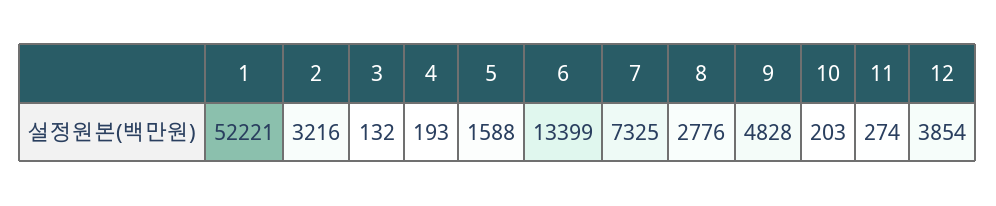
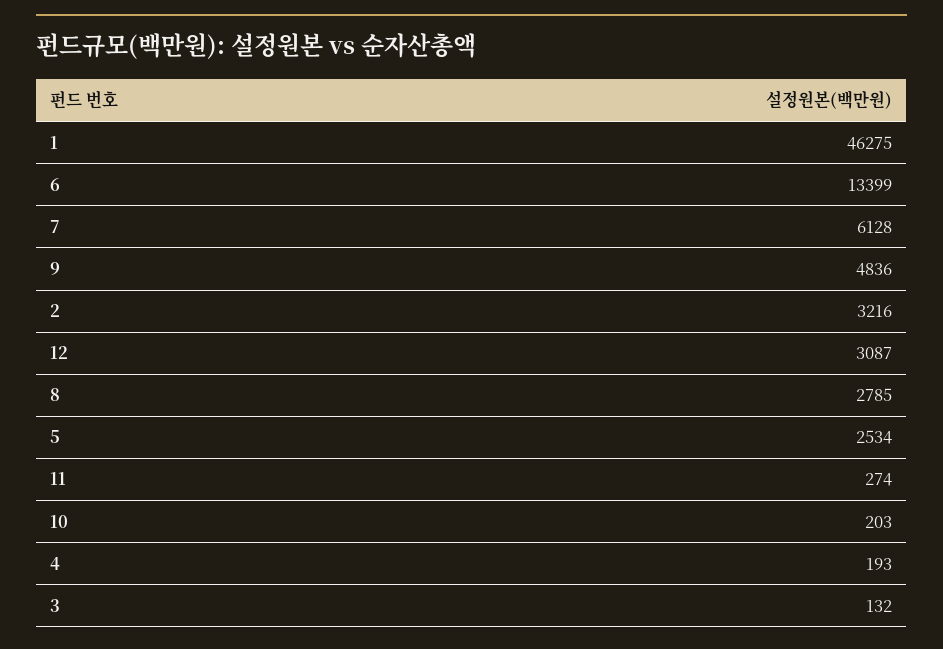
1: 52221 -> 46275
5: 1588 -> 2534
7: 7325 -> 6128
8: 2776 -> 2785
9: 4828 -> 4836
12: 3854 -> 3087

